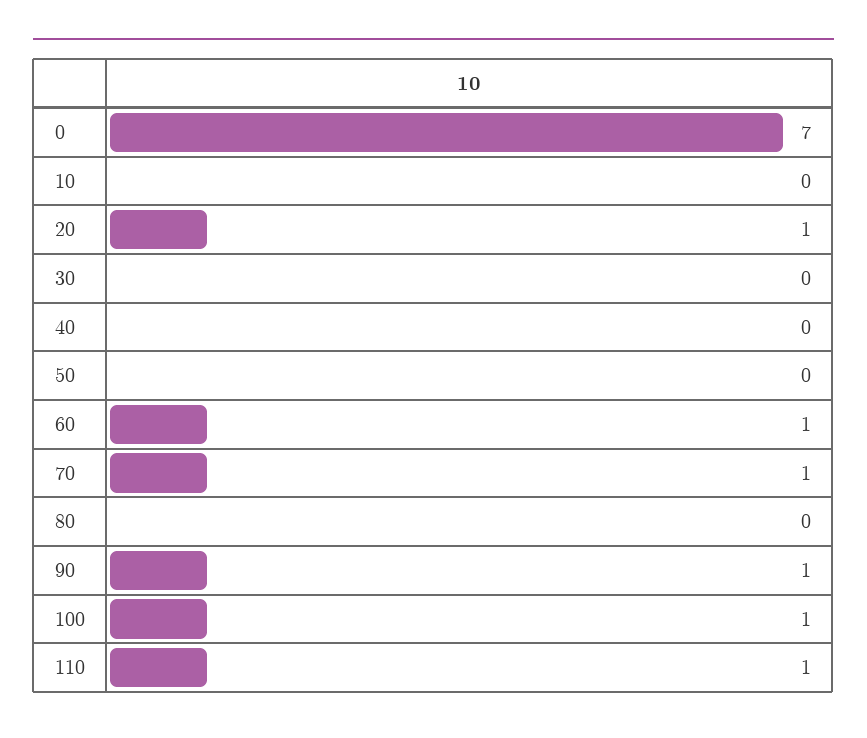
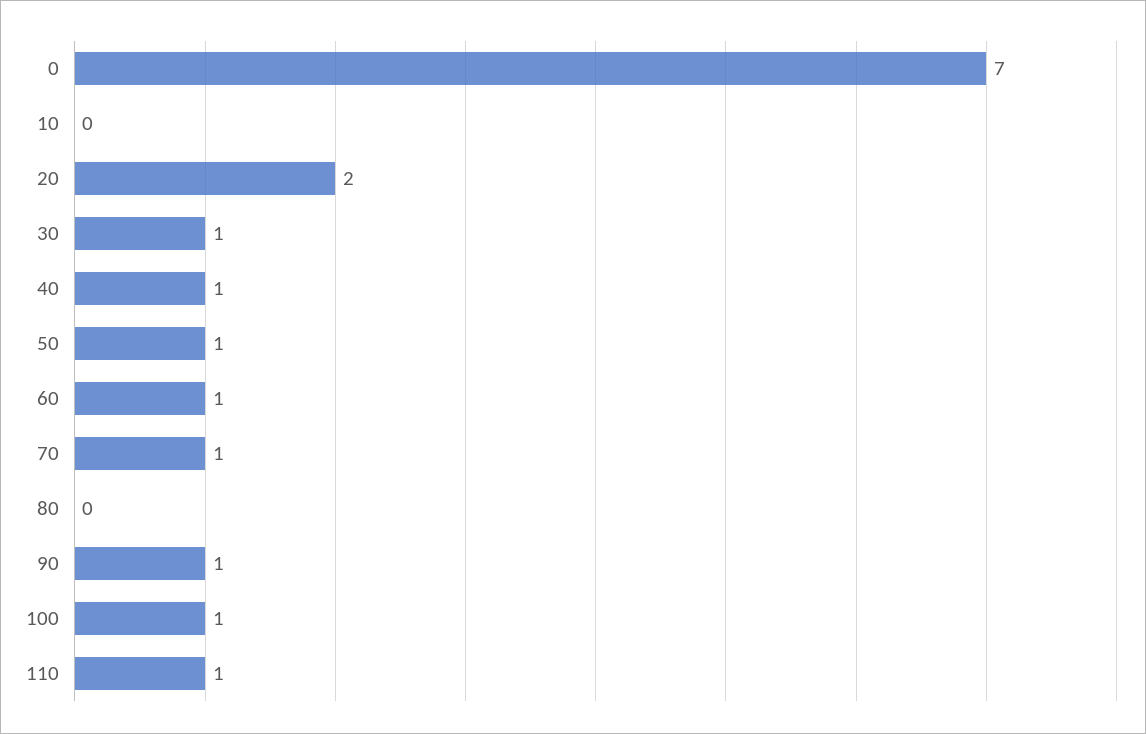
20: 1 -> 2
30: 0 -> 1
40: 0 -> 1
50: 0 -> 1

